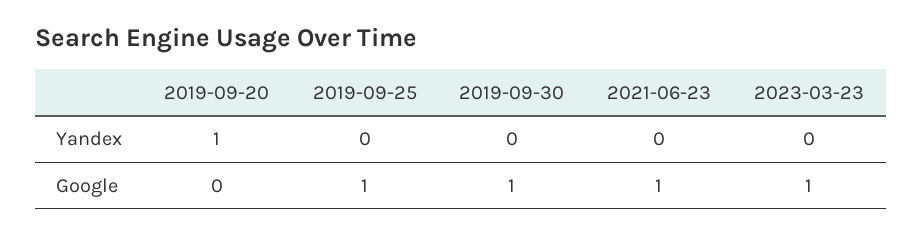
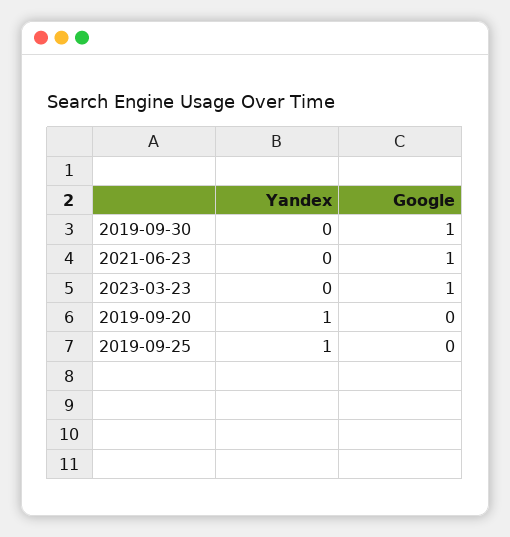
2019-09-25, Yandex: 0 -> 1
2019-09-25, Google: 1 -> 0

